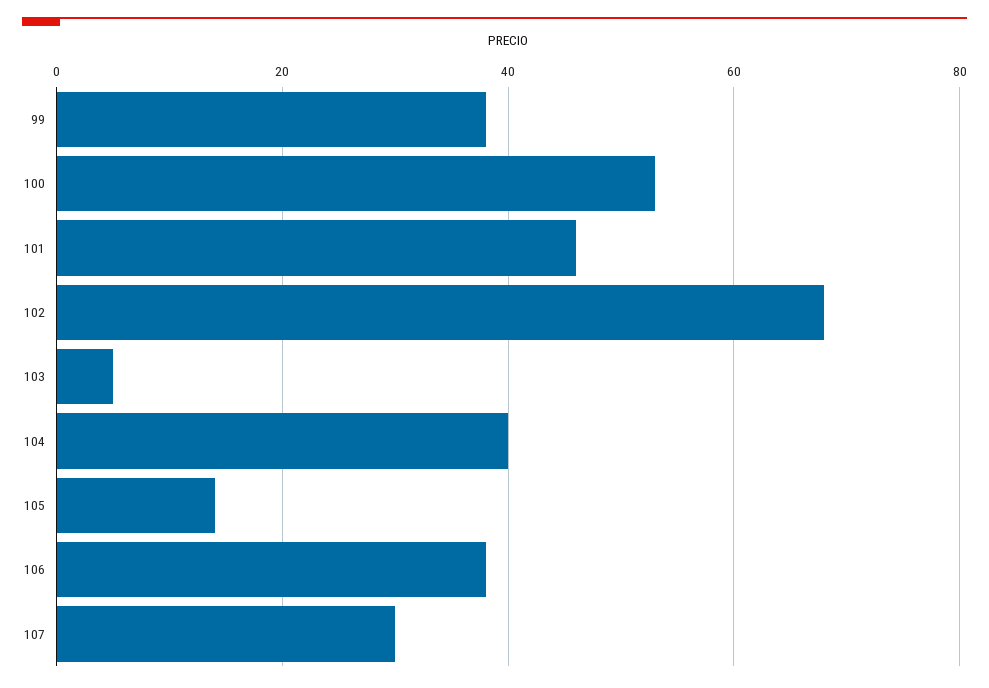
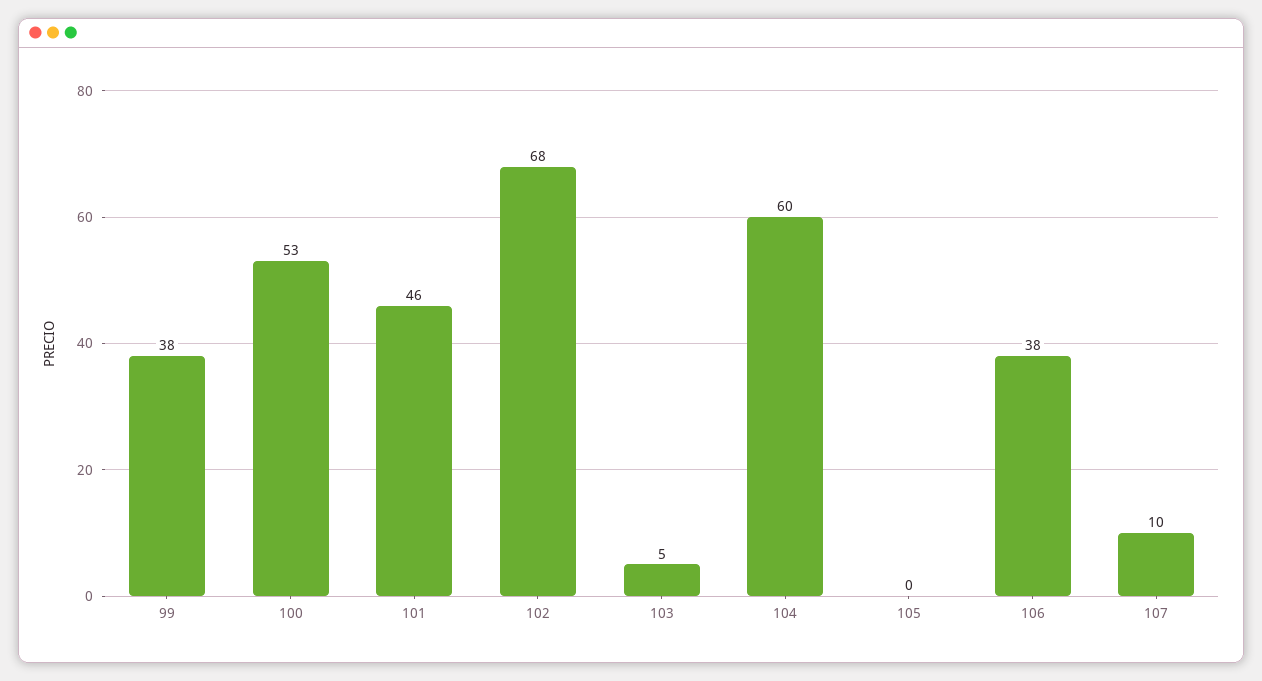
104: 40 -> 60
105: 15 -> 0
107: 30 -> 10

